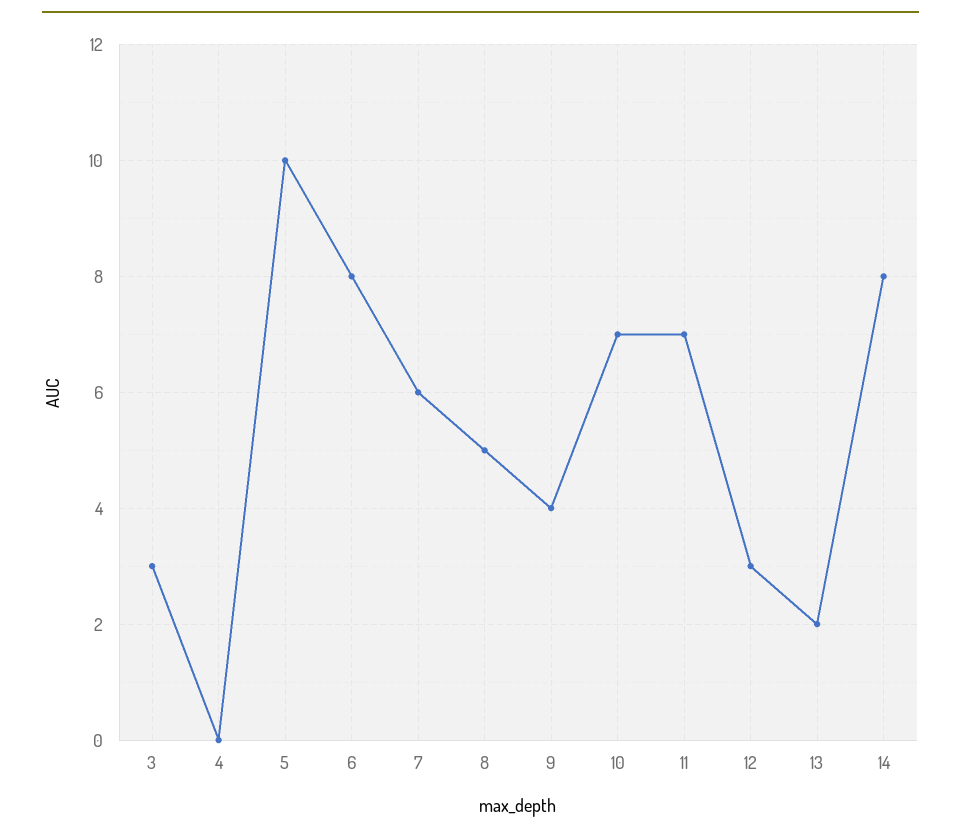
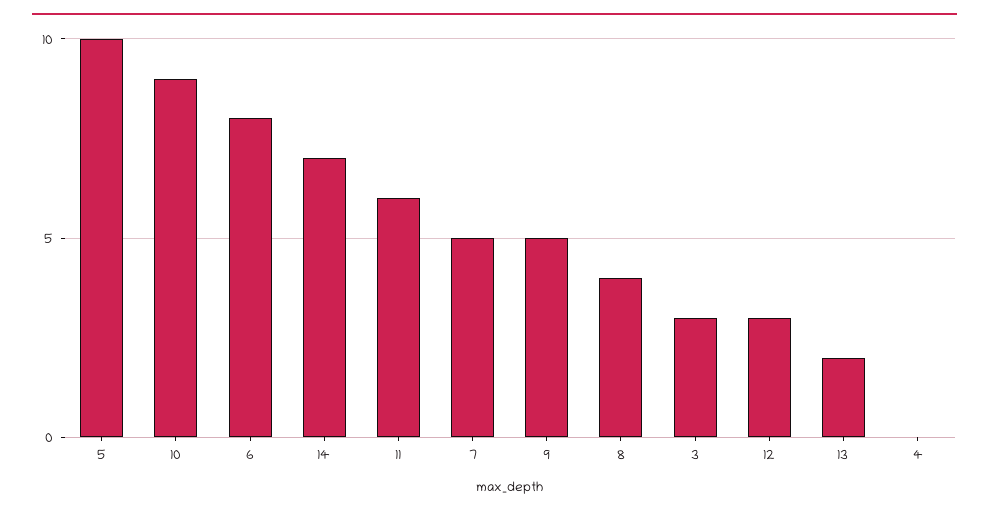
7: 6 -> 5
8: 5 -> 4
9: 4 -> 5
10: 7 -> 9
11: 7 -> 6
14: 8 -> 7

